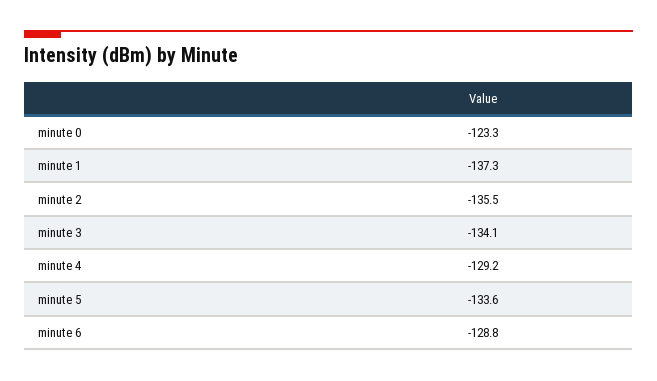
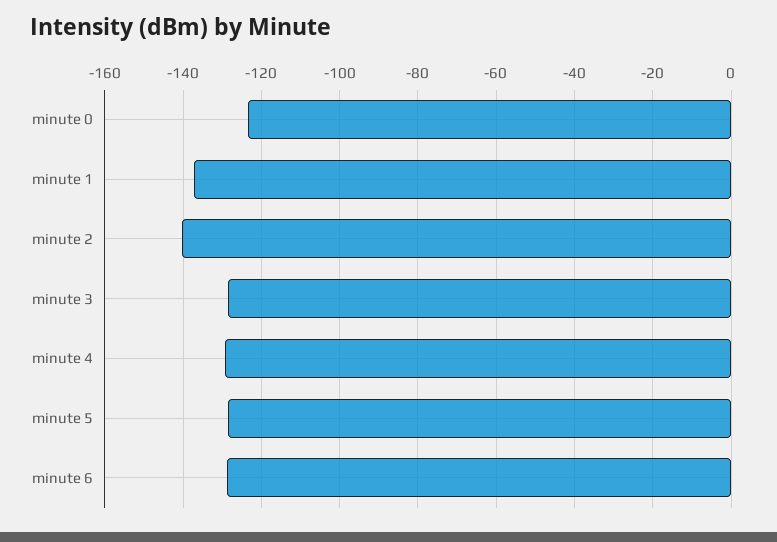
minute 2: -135.5 -> -140
minute 3: -134.1 -> -128
minute 5: -133.6 -> -128

